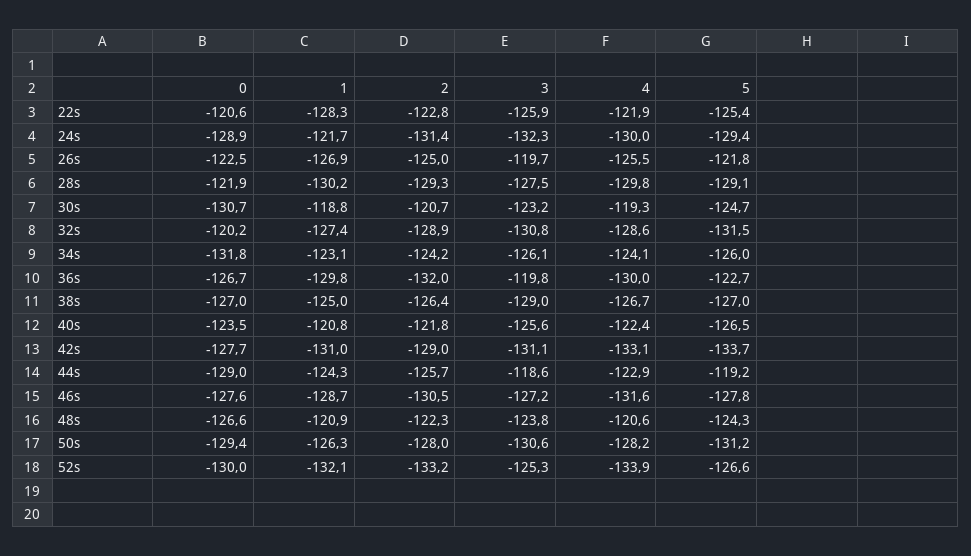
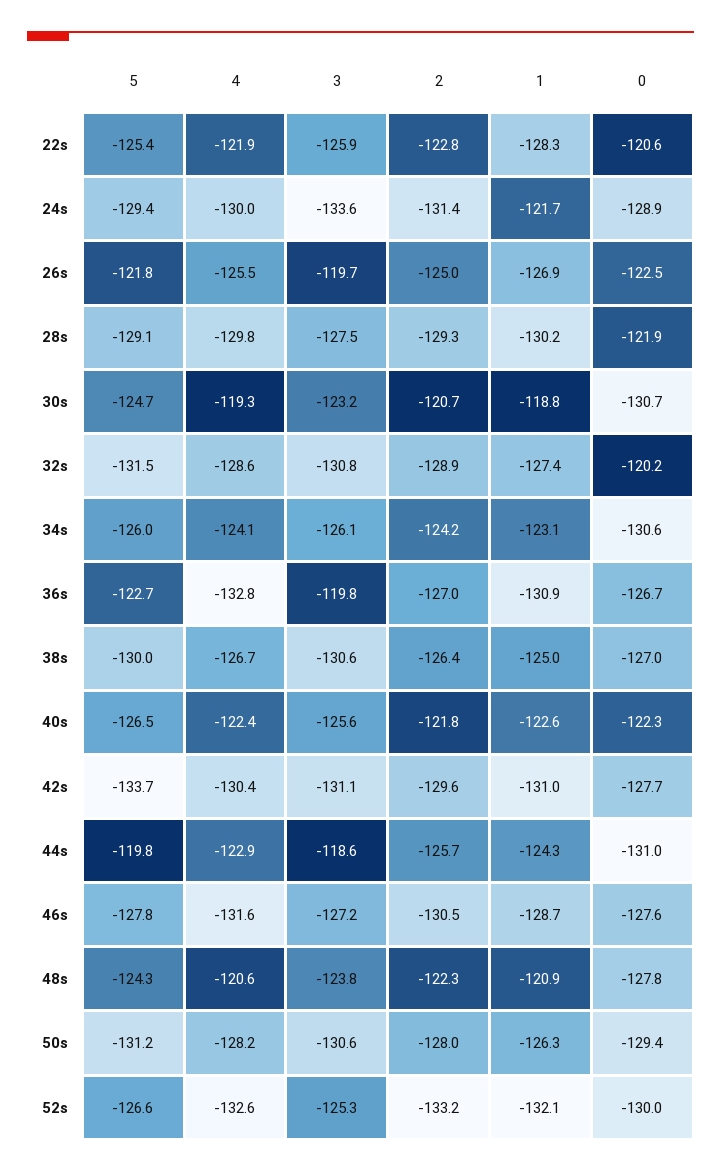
3, 24s: -132.3 -> -133.6
0, 34s: -131.8 -> -130.6
1, 36s: -129.8 -> -130.9
2, 36s: -132 -> -127
4, 36s: -130 -> -132.8
3, 38s: -129 -> -130.6
5, 38s: -127 -> -130
0, 40s: -123.5 -> -122.3
1, 40s: -120.8 -> -122.6
2, 42s: -129 -> -129.6
4, 42s: -133.1 -> -130.4
0, 44s: -129 -> -131
5, 44s: -119.2 -> -119.8
0, 48s: -126.6 -> -127.8
4, 52s: -133.9 -> -132.6

